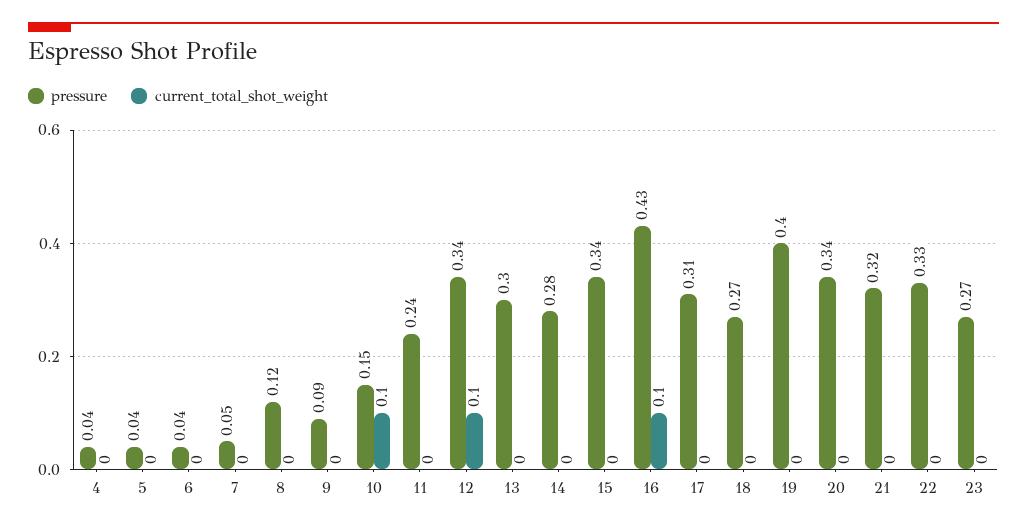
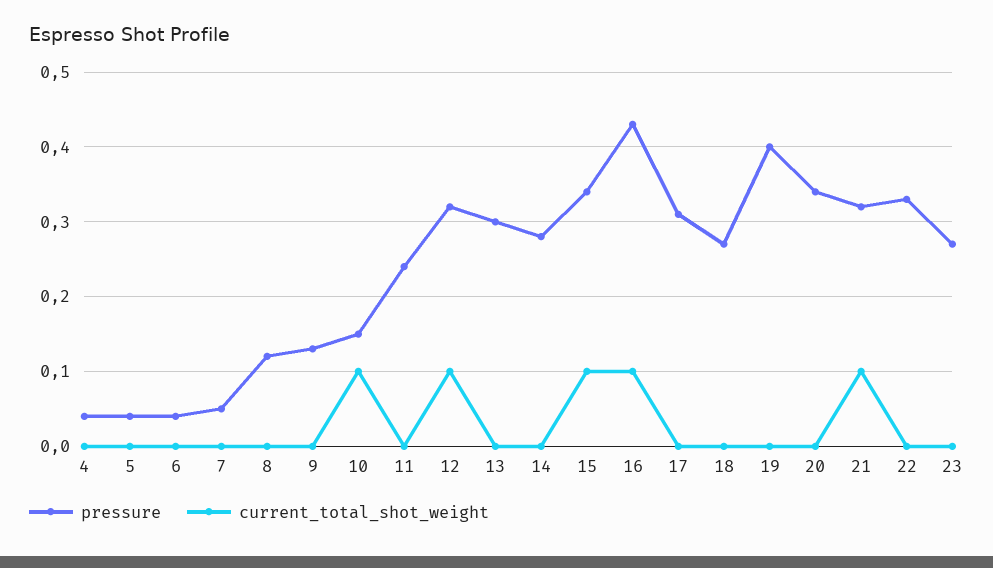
pressure, 9: 0.09 -> 0.13
pressure, 12: 0.34 -> 0.32
current_total_shot_weight, 15: 0 -> 0.1
current_total_shot_weight, 21: 0 -> 0.1

